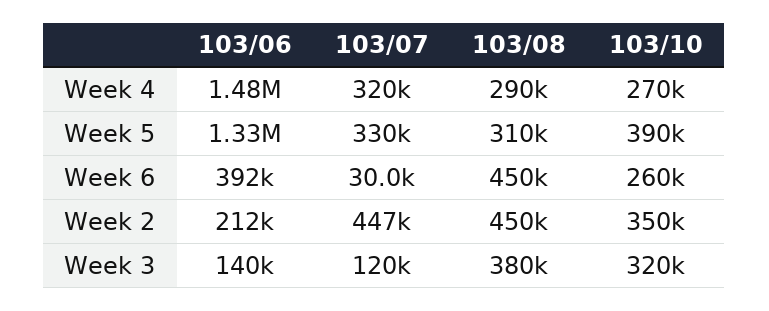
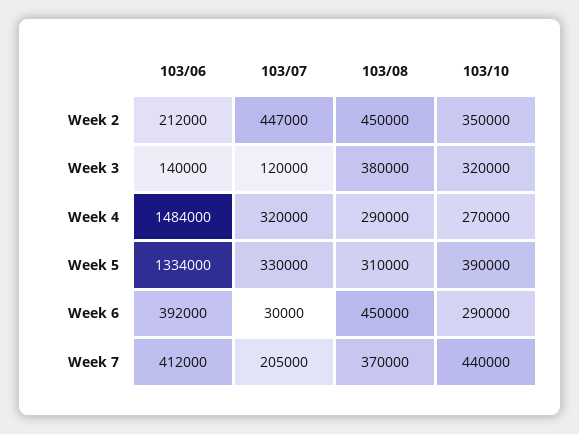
103/10, Week 6: 260000 -> 290000
103/06, Week 7: none -> 412000
103/07, Week 7: none -> 205000
103/08, Week 7: none -> 370000
103/10, Week 7: none -> 440000

